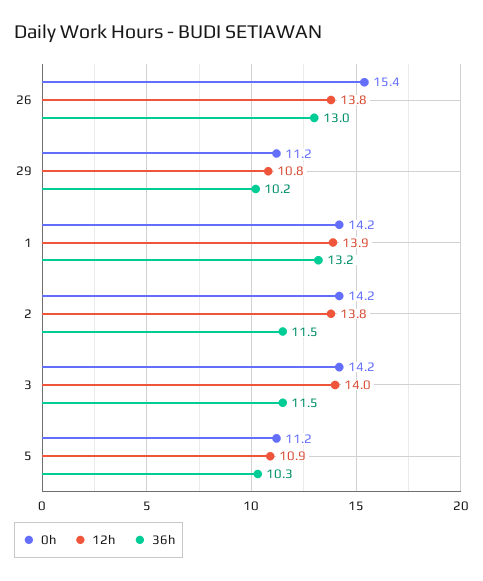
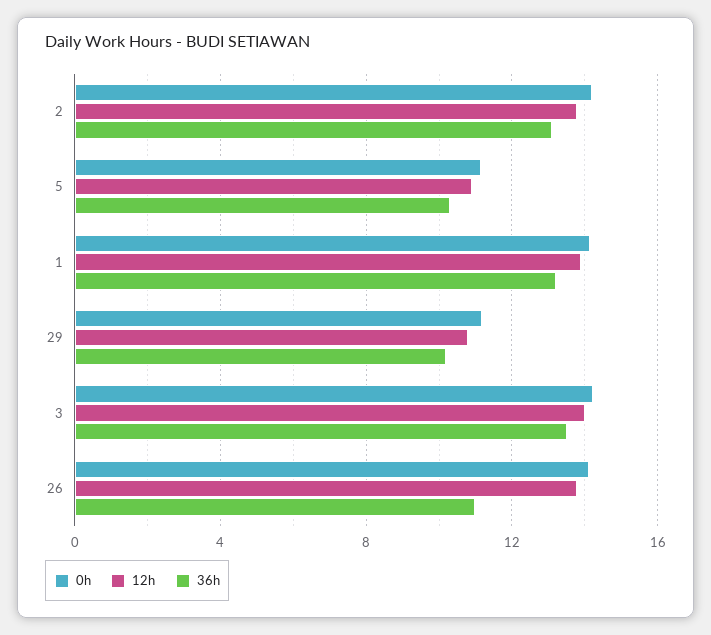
0h, 26: 15.4 -> 14
36h, 26: 13 -> 11
36h, 2: 11.5 -> 13
36h, 3: 11.5 -> 13.5

